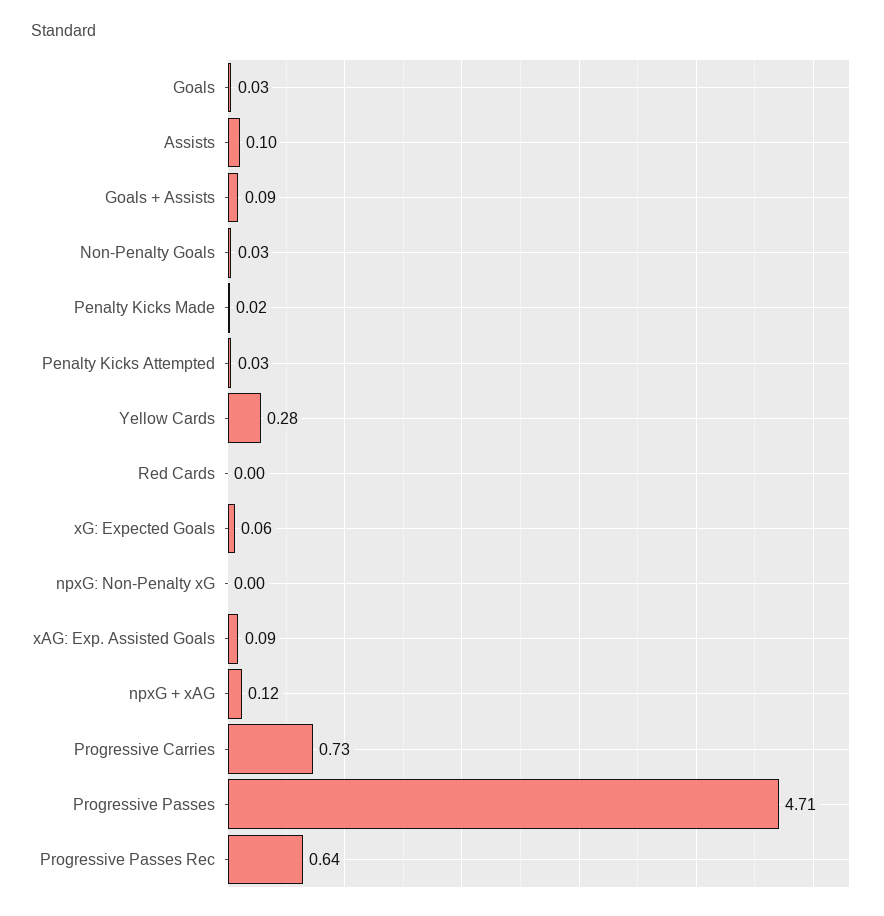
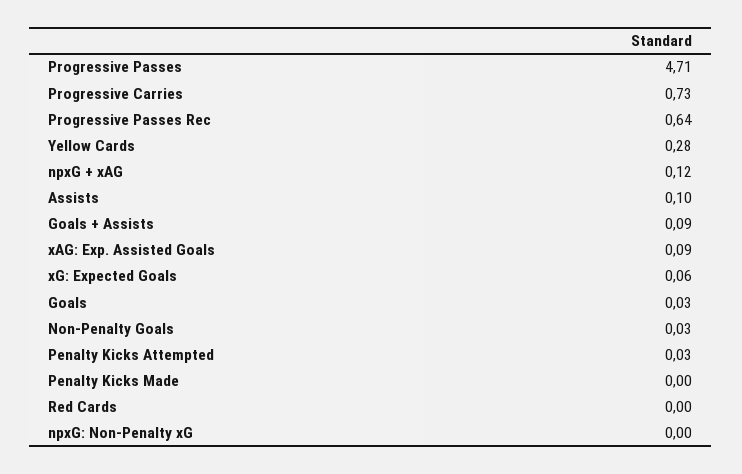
Penalty Kicks Made: 0.02 -> 0

